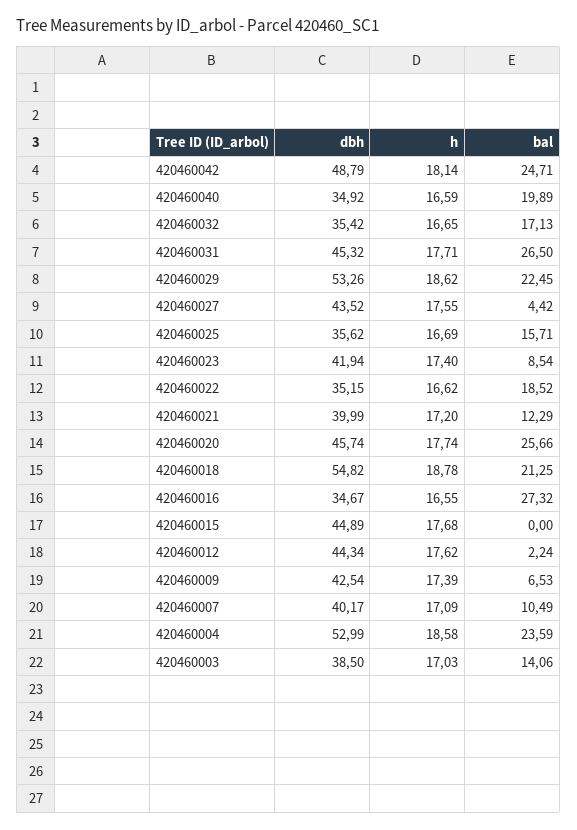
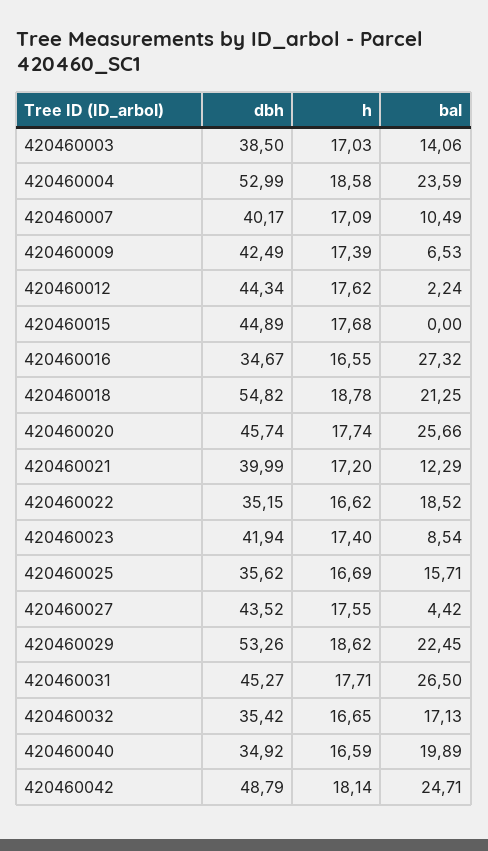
dbh, 420460031: 45.32 -> 45.27
dbh, 420460009: 42.54 -> 42.49

